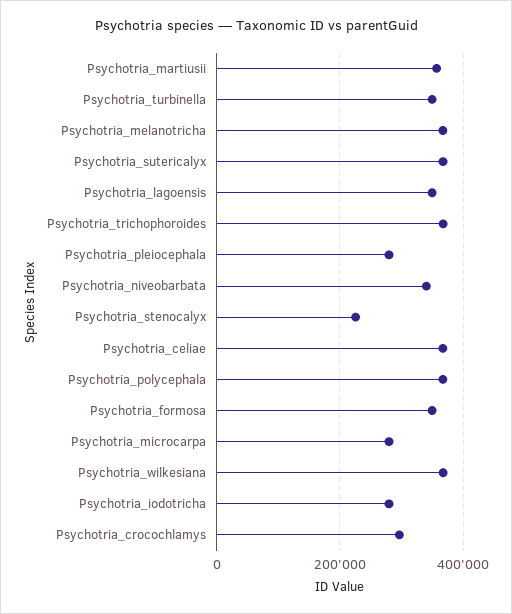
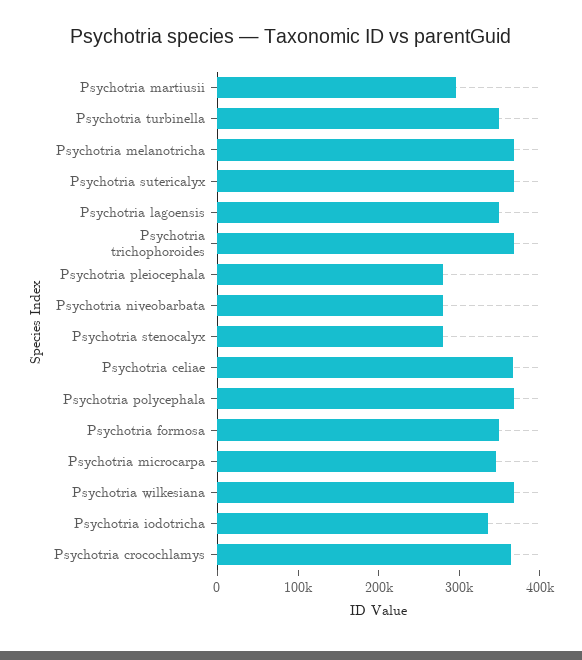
Psychotria_martiusii: 360000 -> 300000
Psychotria_niveobarbata: 340000 -> 280000
Psychotria_stenocalyx: 220000 -> 280000
Psychotria_microcarpa: 280000 -> 340000
Psychotria_iodotricha: 280000 -> 340000
Psychotria_crocochlamys: 300000 -> 360000

